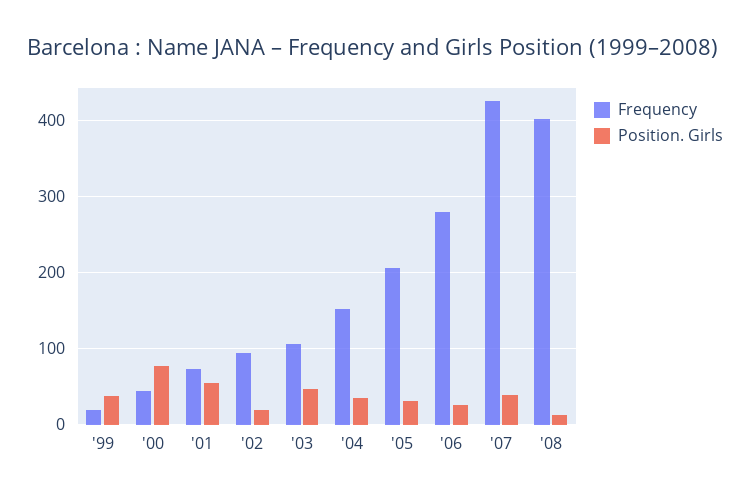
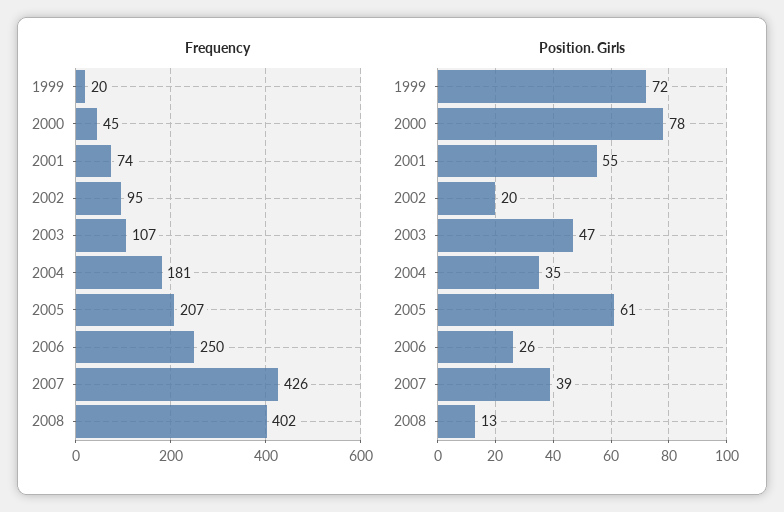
Position. Girls, '99: 40 -> 72
Frequency, '04: 150 -> 181
Position. Girls, '05: 30 -> 61
Frequency, '06: 280 -> 250

